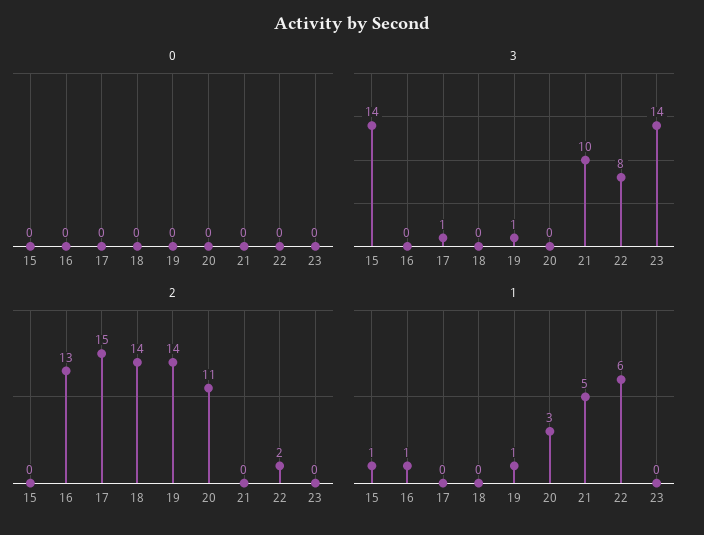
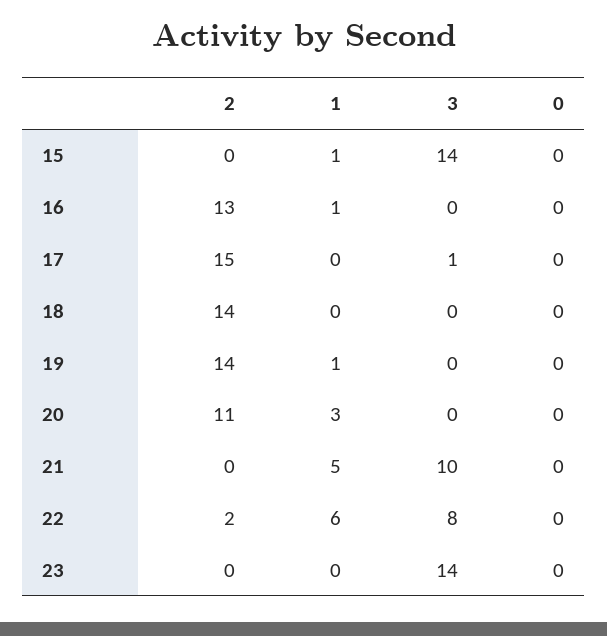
3, 19: 1 -> 0

